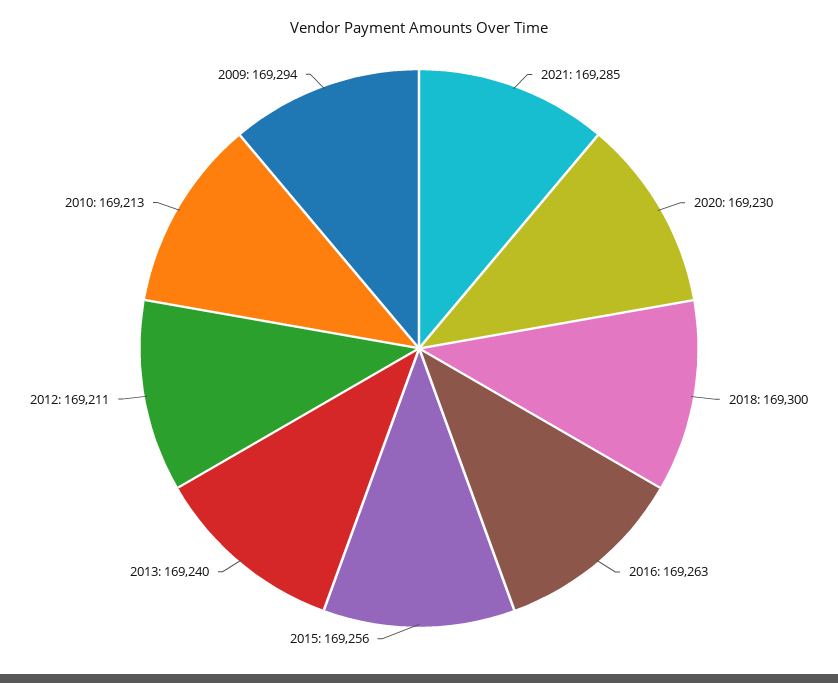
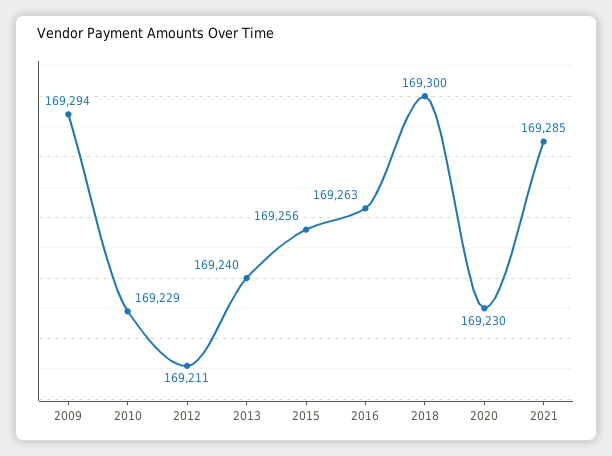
2010: 169213 -> 169229

